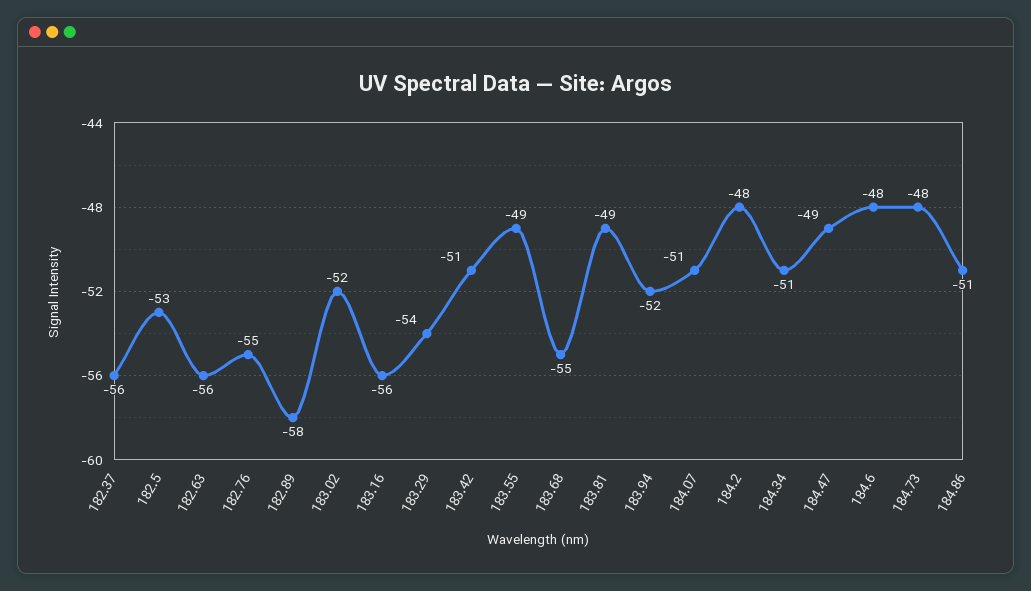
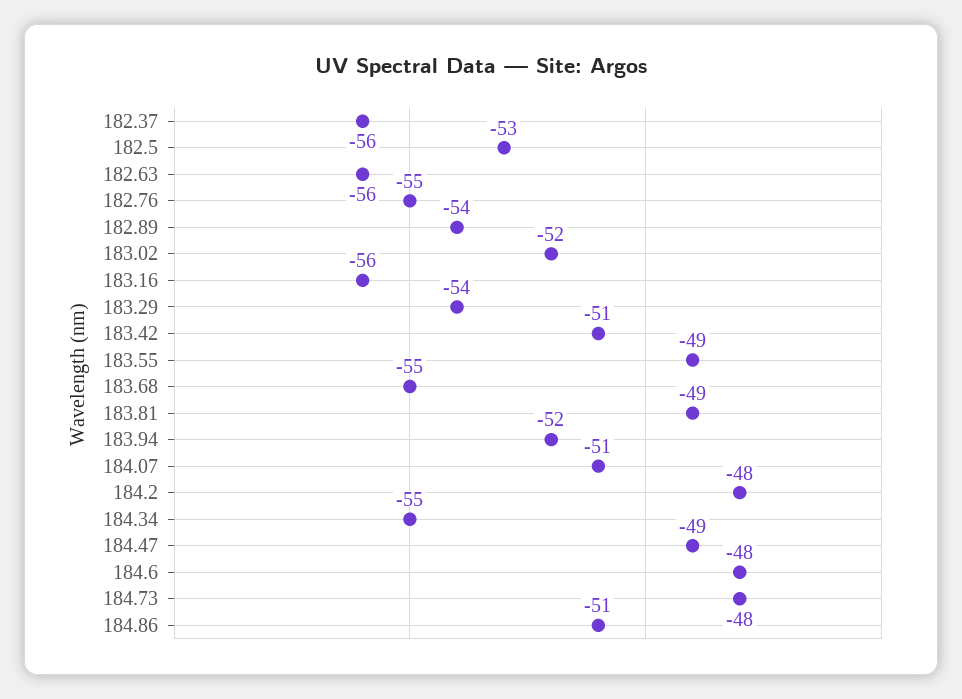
182.89: -58 -> -54
184.34: -51 -> -55

